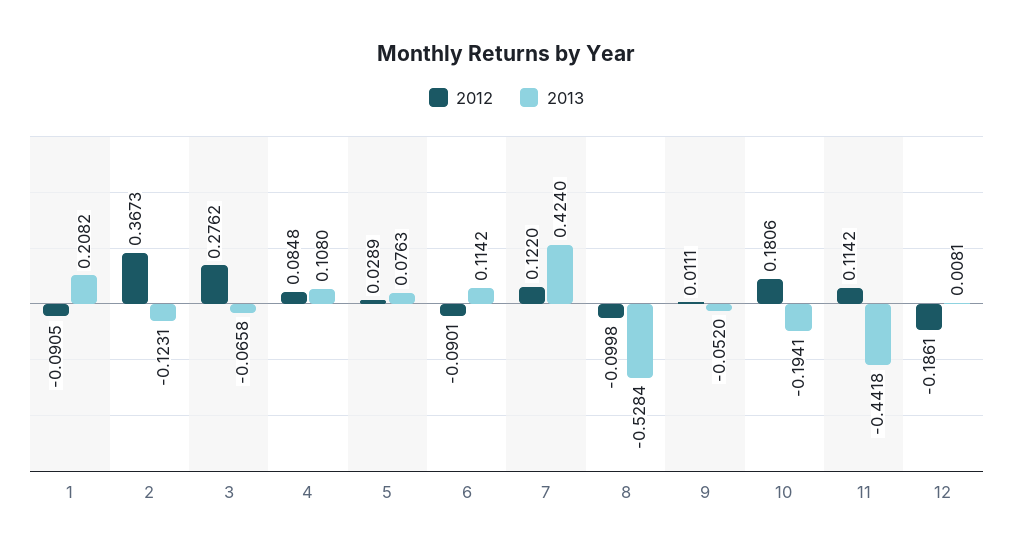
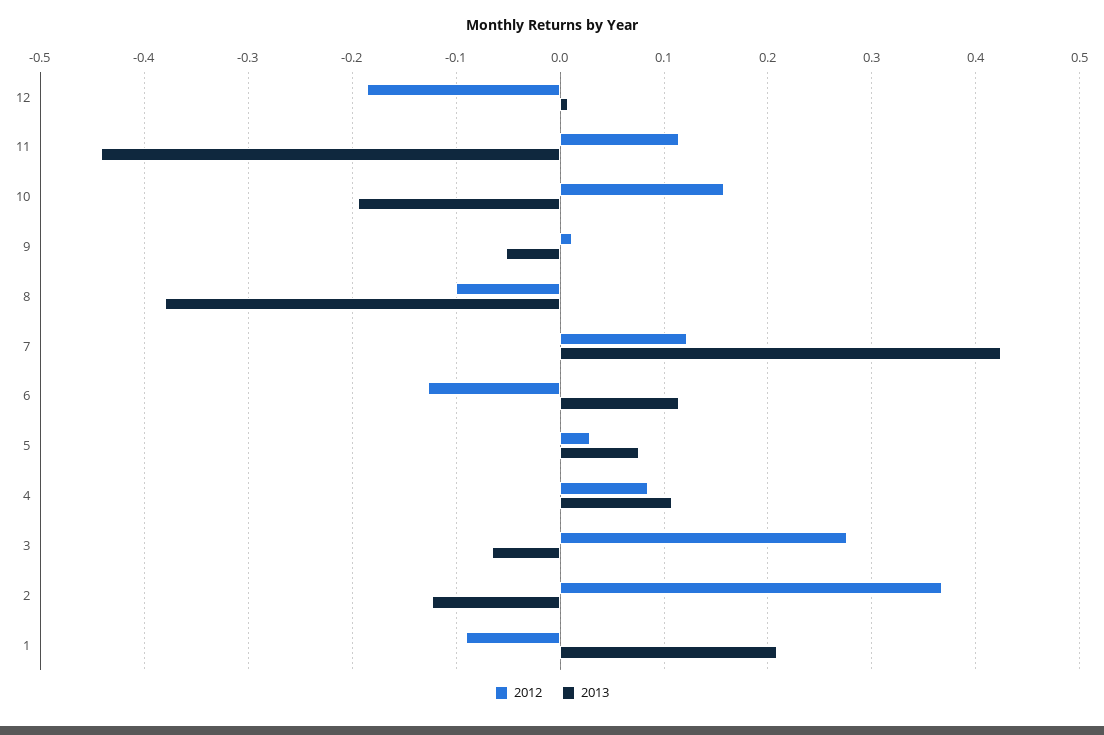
2012, 6: -0.0901 -> -0.13
2013, 8: -0.5284 -> -0.38
2012, 10: 0.1806 -> 0.16

